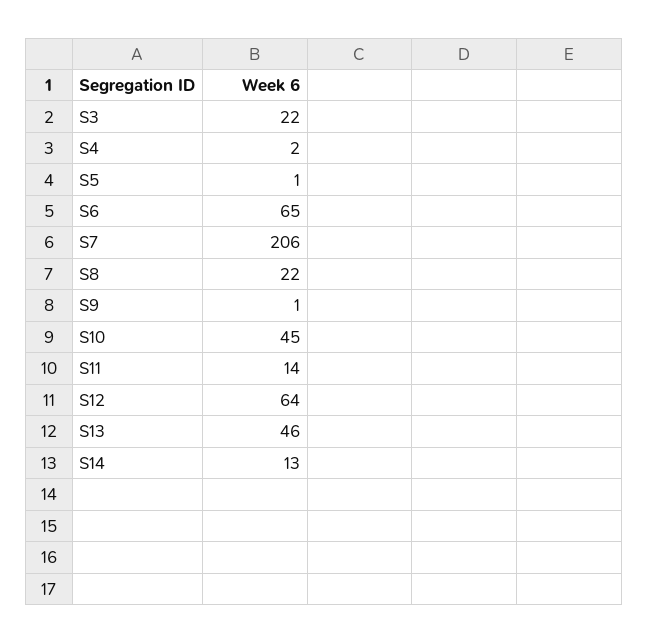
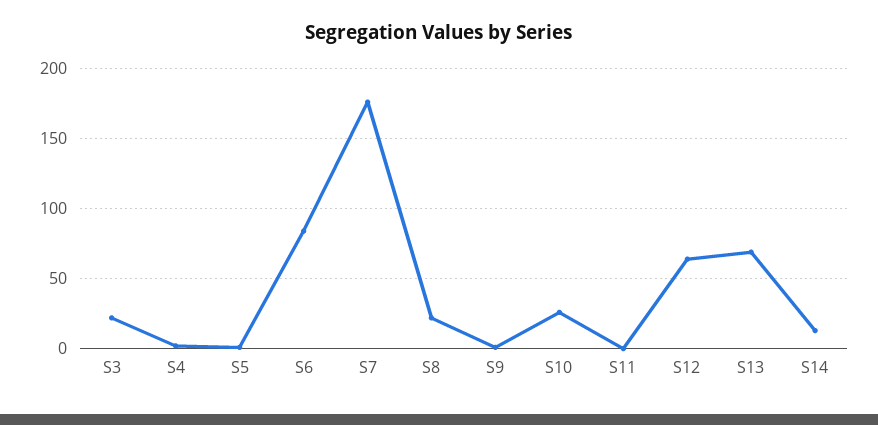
S6: 65 -> 85
S7: 206 -> 175
S10: 45 -> 25
S11: 14 -> 0
S13: 46 -> 70

